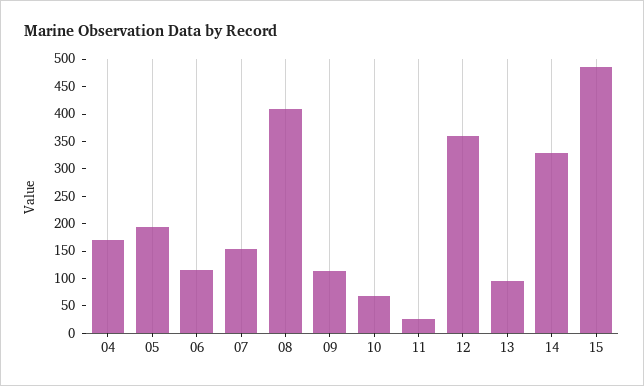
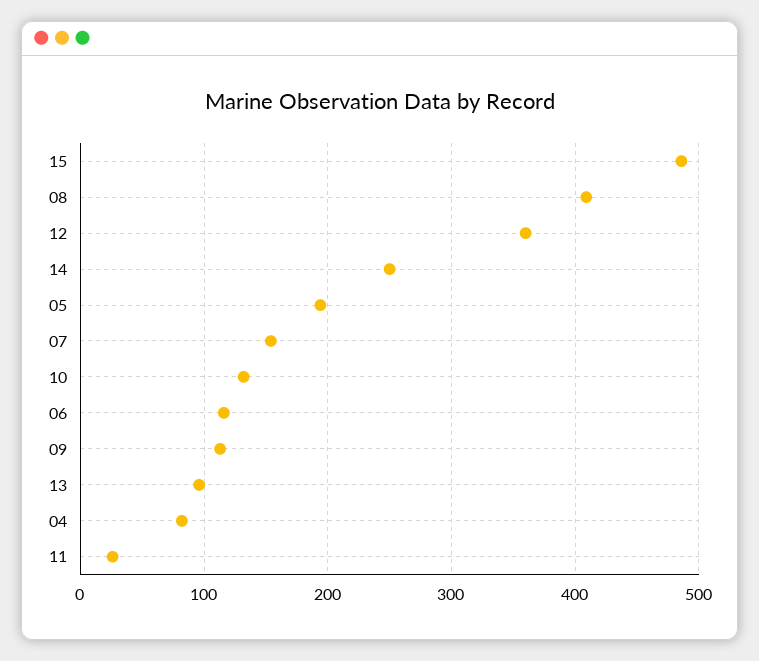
04: 175 -> 80
10: 75 -> 130
14: 325 -> 250

